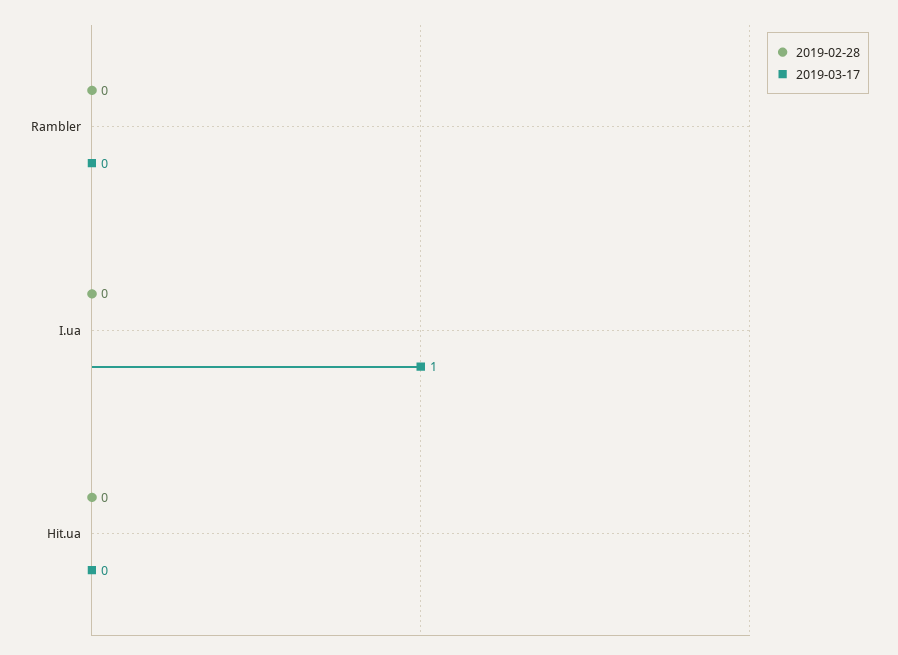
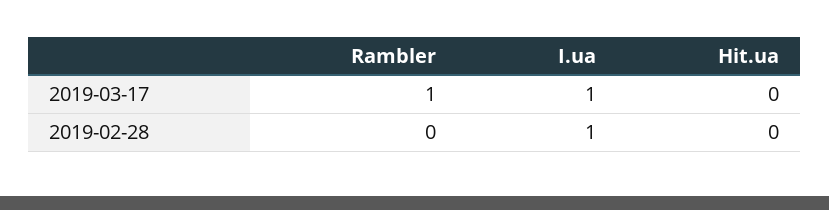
2019-03-17, Rambler: 0 -> 1
2019-02-28, I.ua: 0 -> 1

